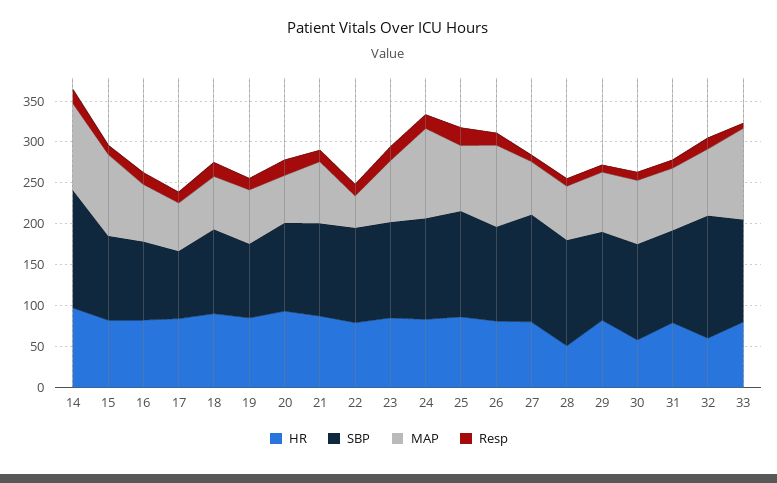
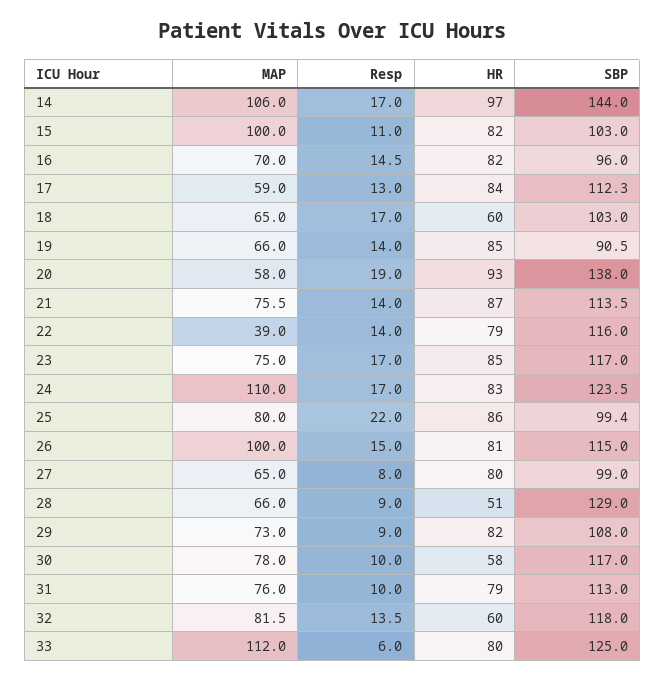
SBP, 17: 80 -> 112.3
HR, 18: 90 -> 60
SBP, 20: 110 -> 138
SBP, 25: 130 -> 99.4
SBP, 27: 130 -> 99
SBP, 32: 150 -> 118

